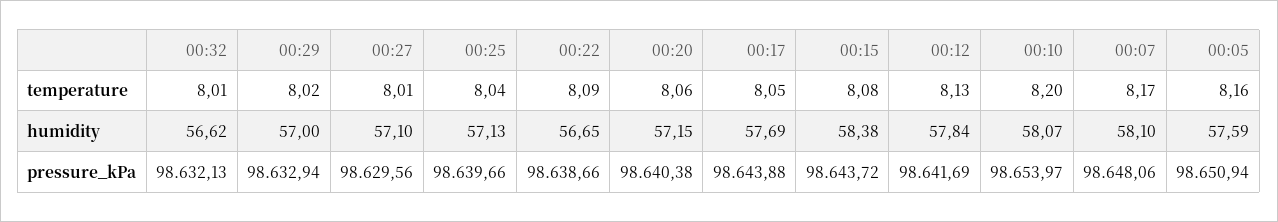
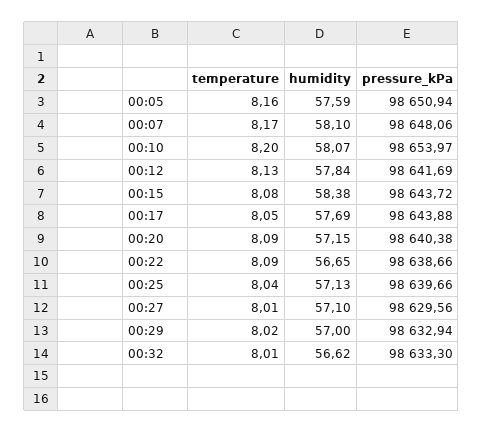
00:20, temperature: 8.06 -> 8.09
00:32, pressure_kPa: 98632.13 -> 98633.3

